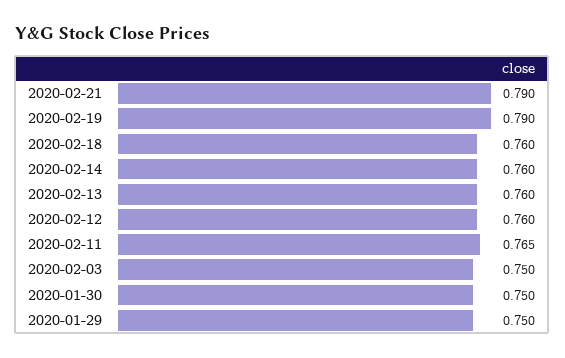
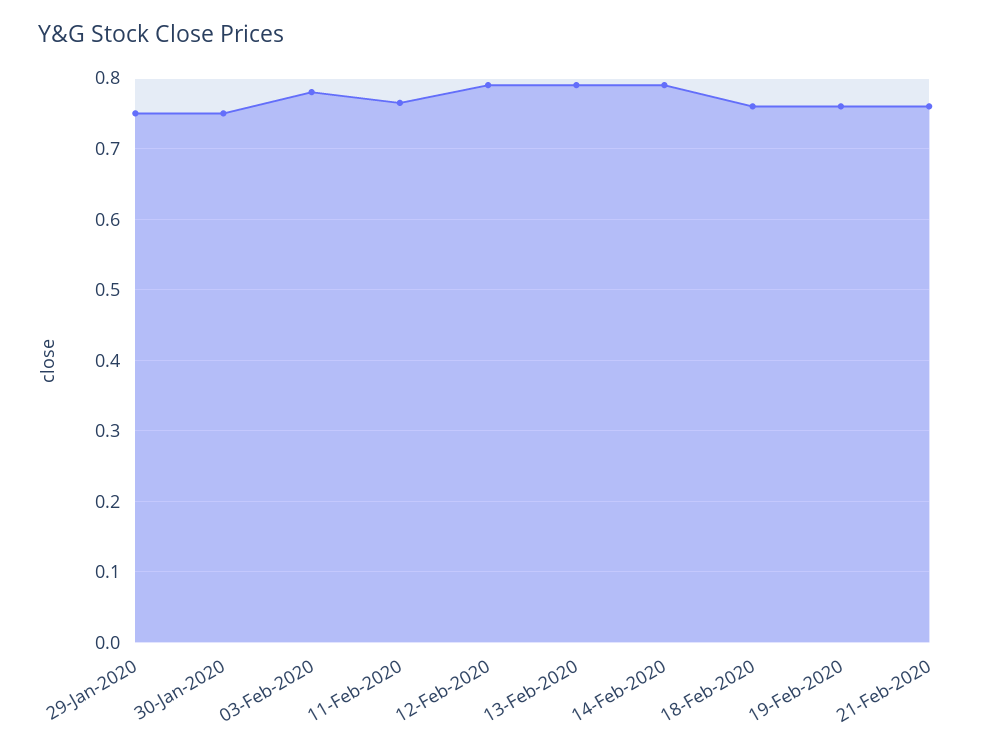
2020-02-21: 0.79 -> 0.76
2020-02-19: 0.79 -> 0.76
2020-02-14: 0.76 -> 0.79
2020-02-13: 0.76 -> 0.79
2020-02-12: 0.76 -> 0.79
2020-02-03: 0.75 -> 0.78

